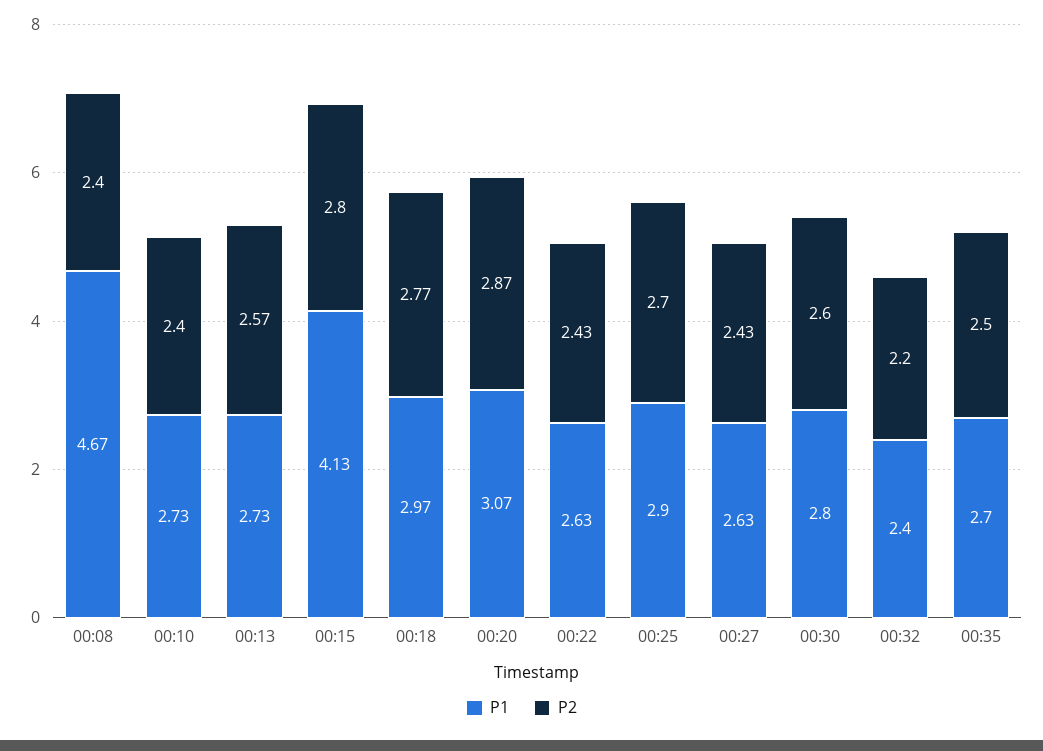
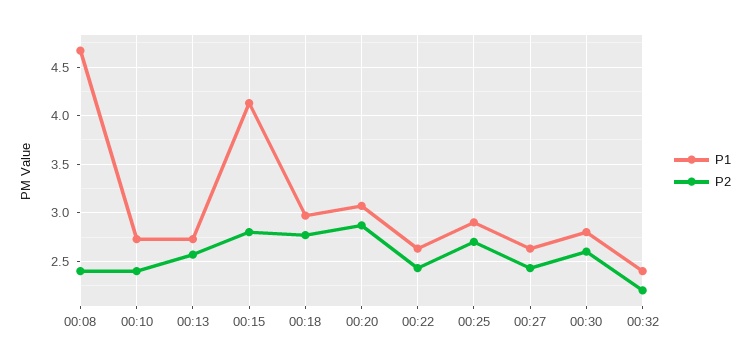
P1, 00:35: 2.7 -> none
P2, 00:35: 2.5 -> none

